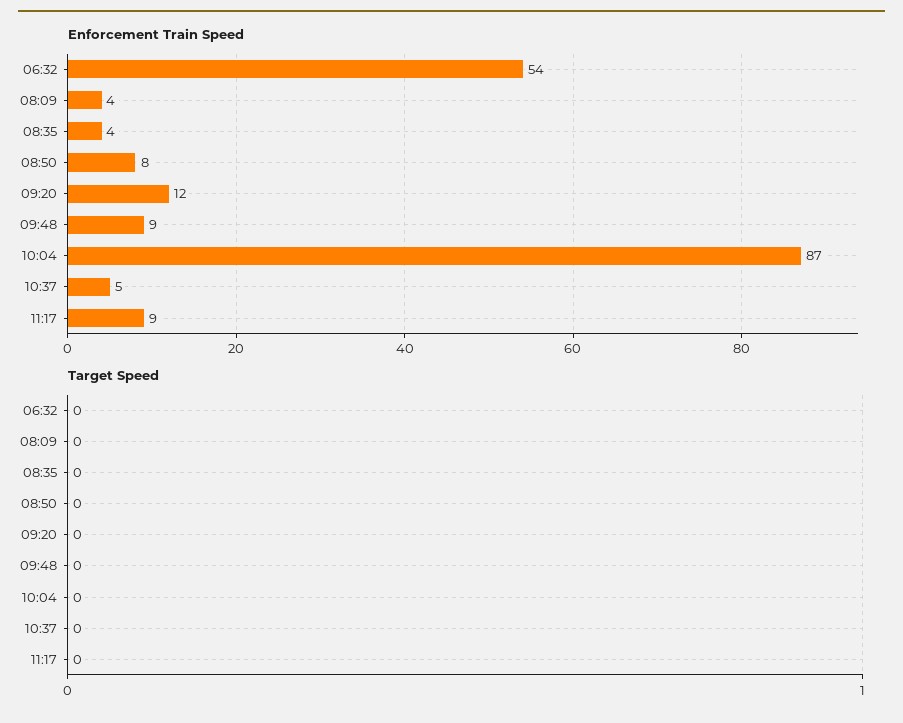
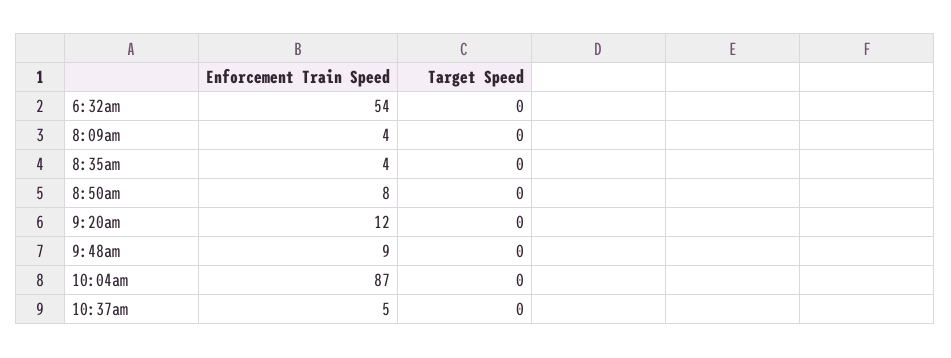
Enforcement Train Speed, 11:17: 9 -> none
Target Speed, 11:17: 0 -> none

